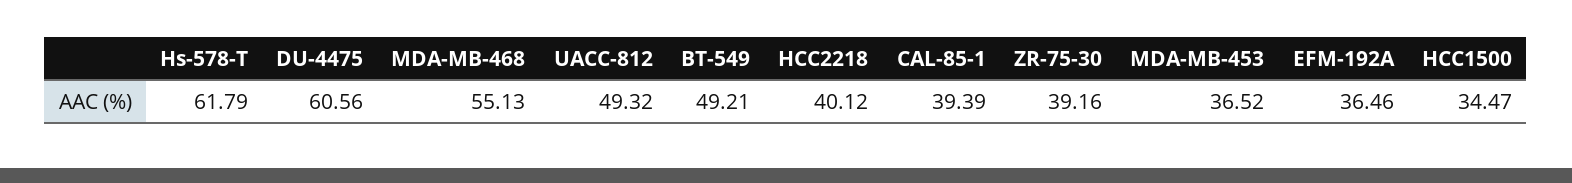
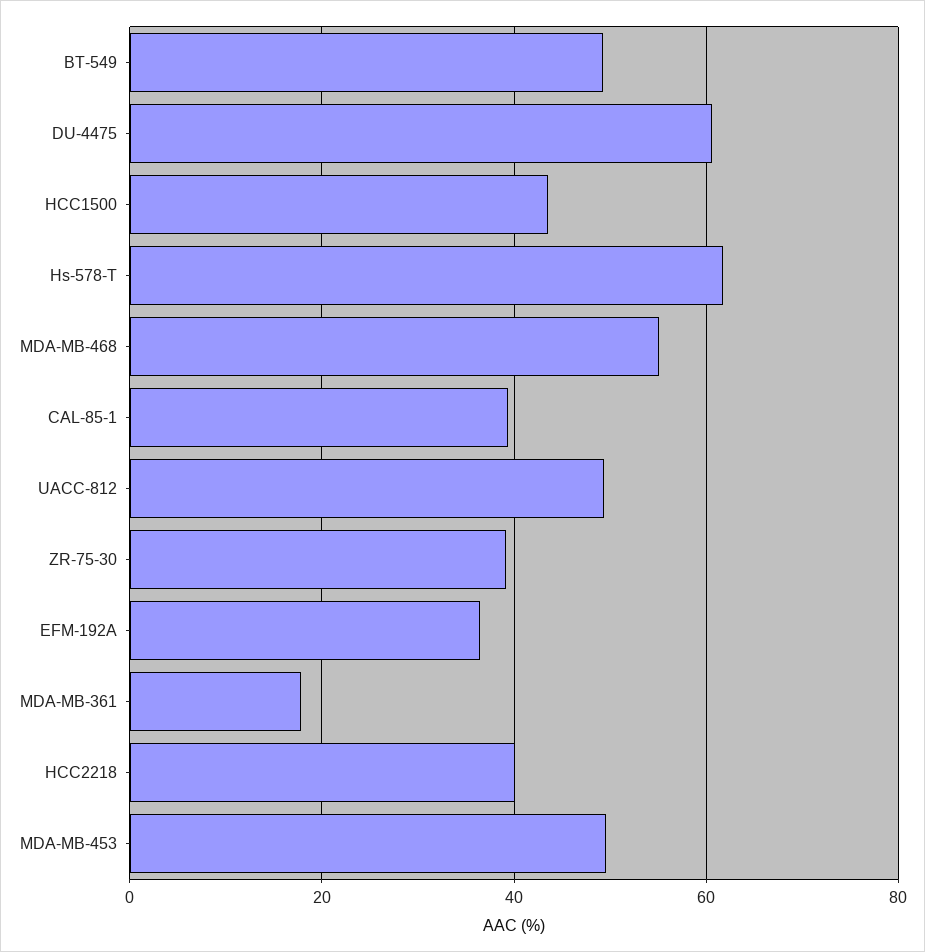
MDA-MB-453: 36.52 -> 50
HCC1500: 34.47 -> 44
MDA-MB-361: none -> 18

